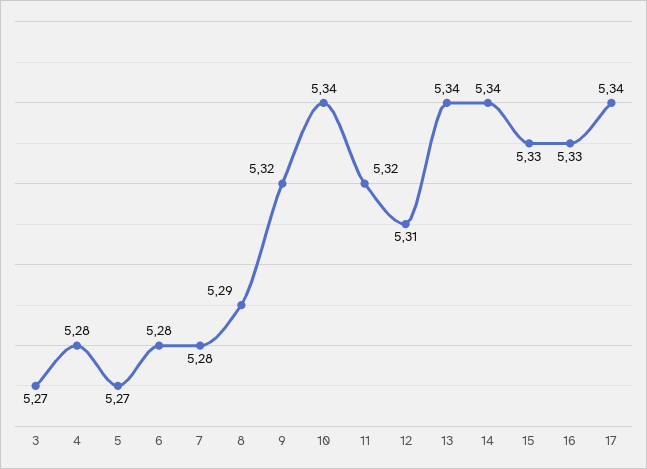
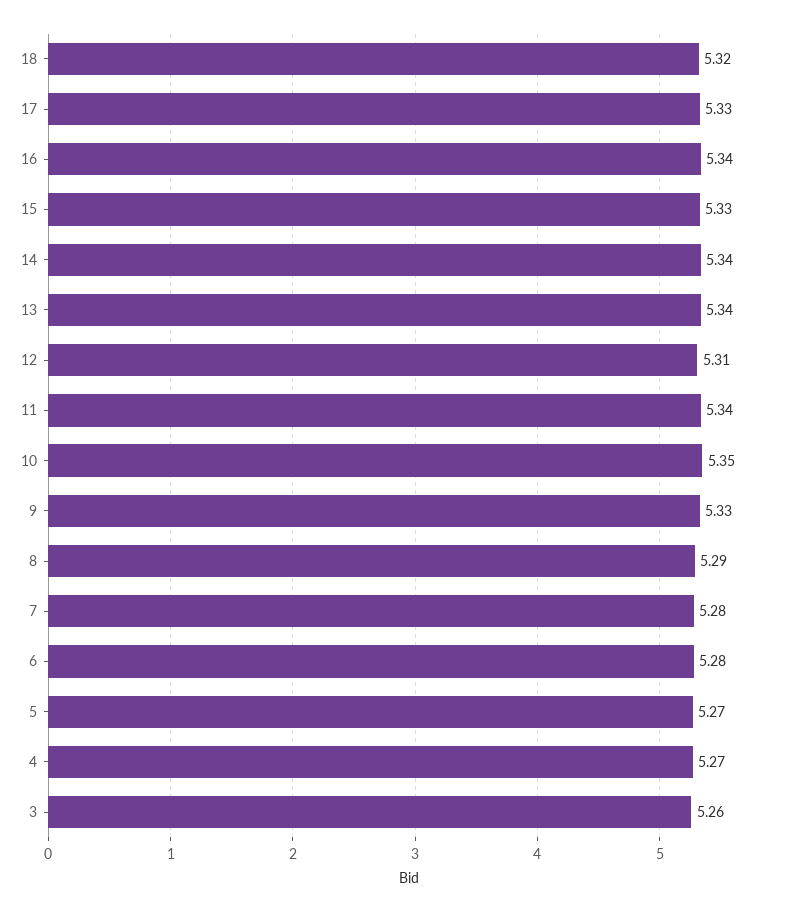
3: 5.27 -> 5.26
4: 5.28 -> 5.27
9: 5.32 -> 5.33
10: 5.34 -> 5.35
11: 5.32 -> 5.34
16: 5.33 -> 5.34
17: 5.34 -> 5.33
18: none -> 5.32

